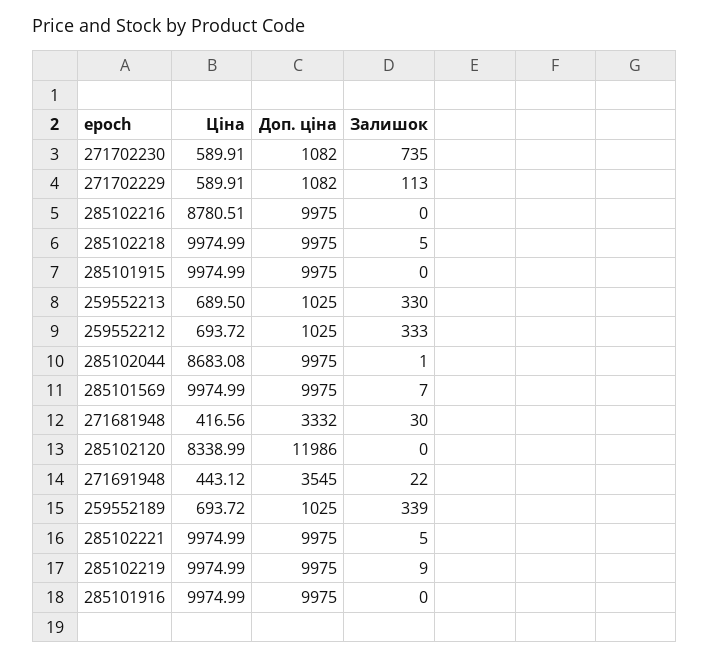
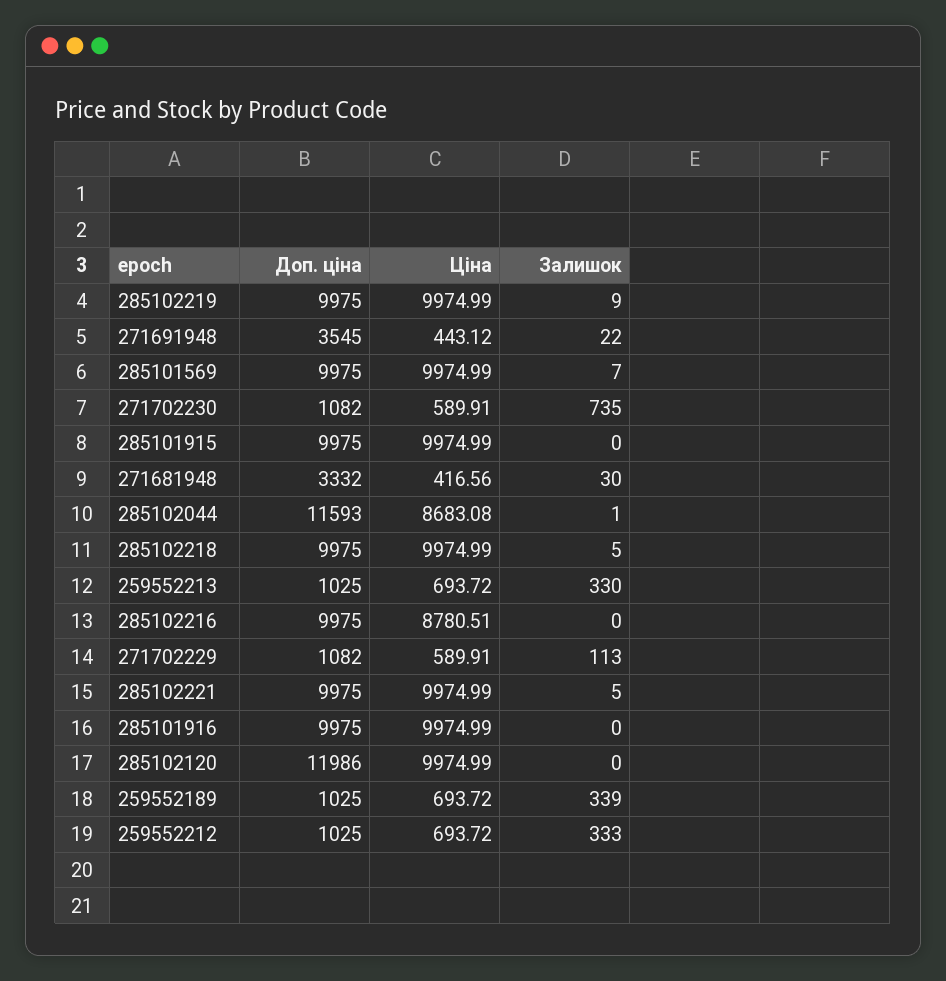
Ціна, 259552213: 689.5 -> 693.72
Доп. ціна, 285102044: 9975 -> 11593
Ціна, 285102120: 8338.99 -> 9974.99

